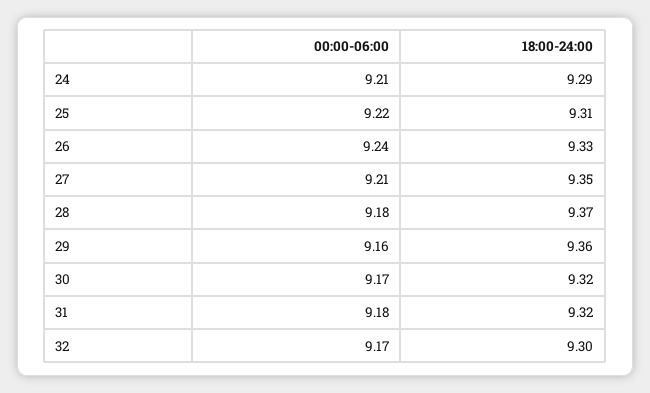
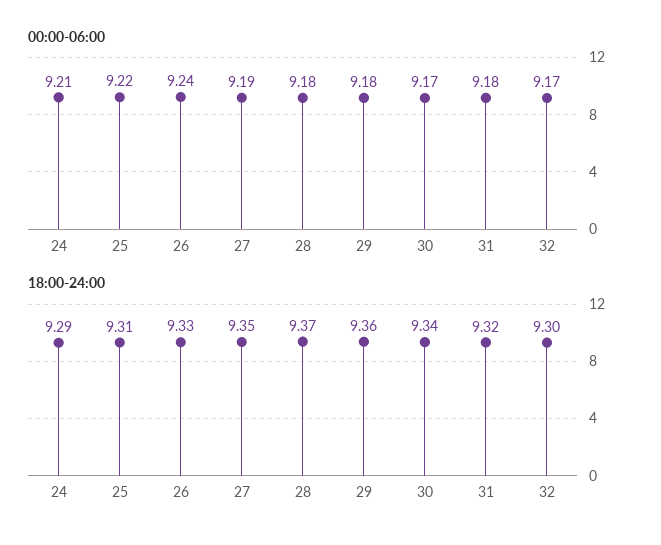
00:00-06:00, 27: 9.21 -> 9.19
00:00-06:00, 29: 9.16 -> 9.18
18:00-24:00, 30: 9.32 -> 9.34

